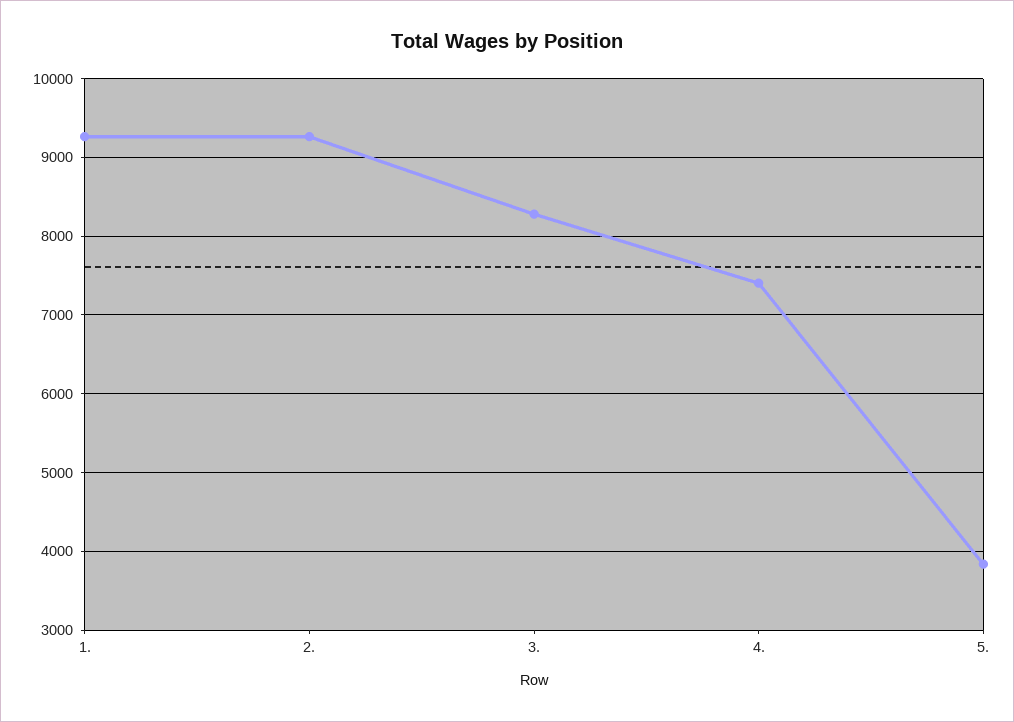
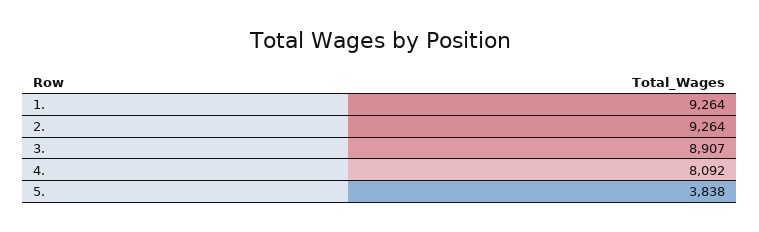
3.: 8300 -> 8907
4.: 7400 -> 8092

